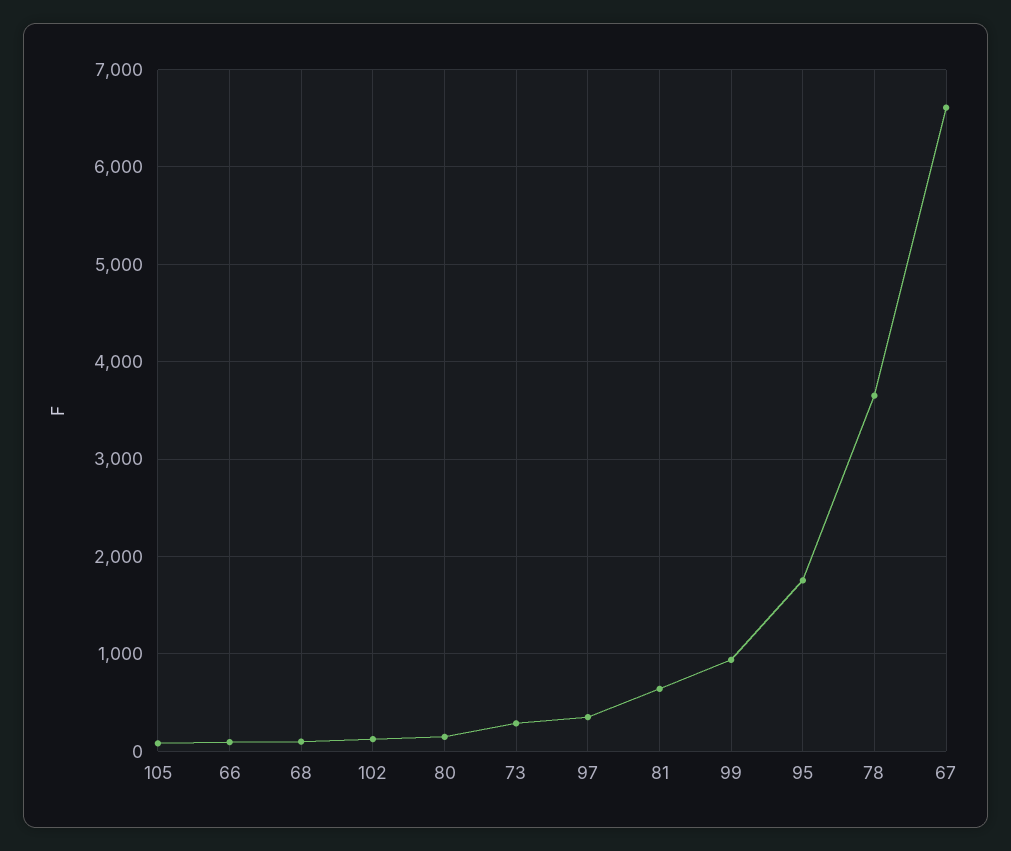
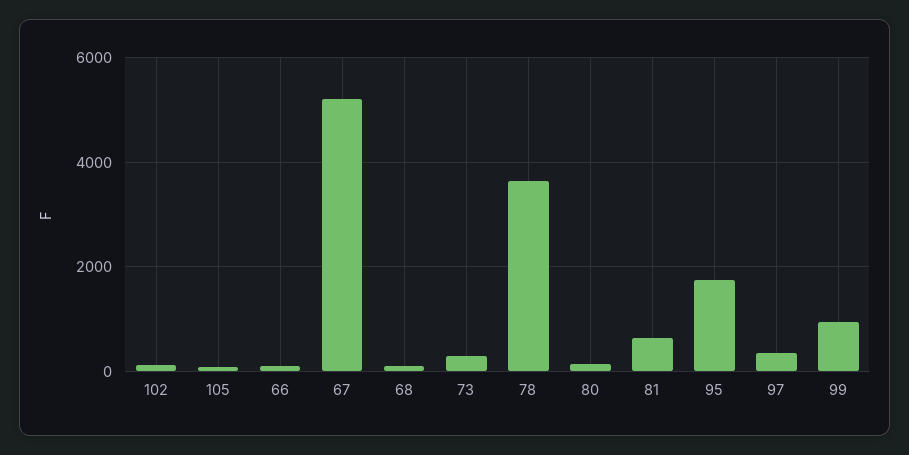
67: 6600 -> 5200

